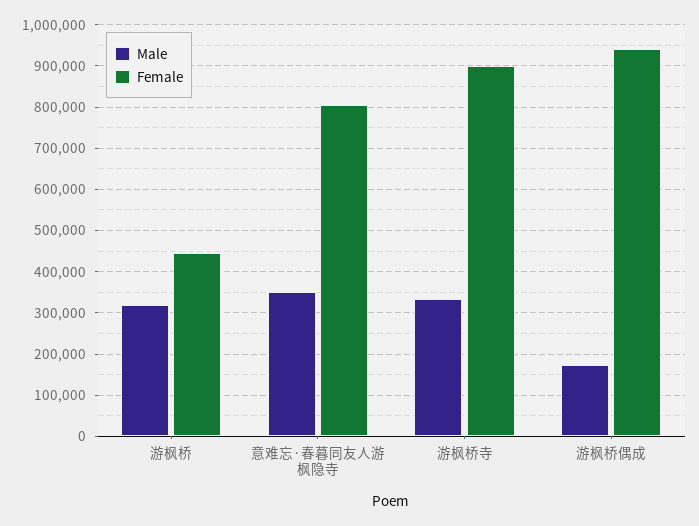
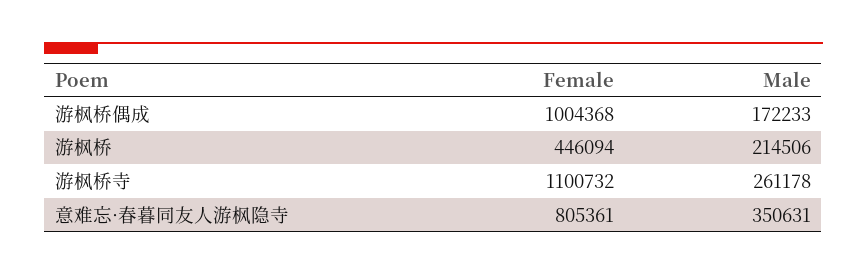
Male, 游枫桥: 320000 -> 214506
Male, 游枫桥寺: 340000 -> 261178
Female, 游枫桥寺: 900000 -> 1100732
Female, 游枫桥偶成: 940000 -> 1004368

